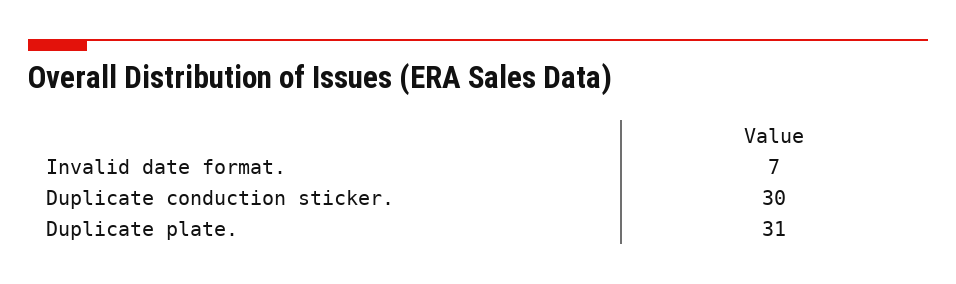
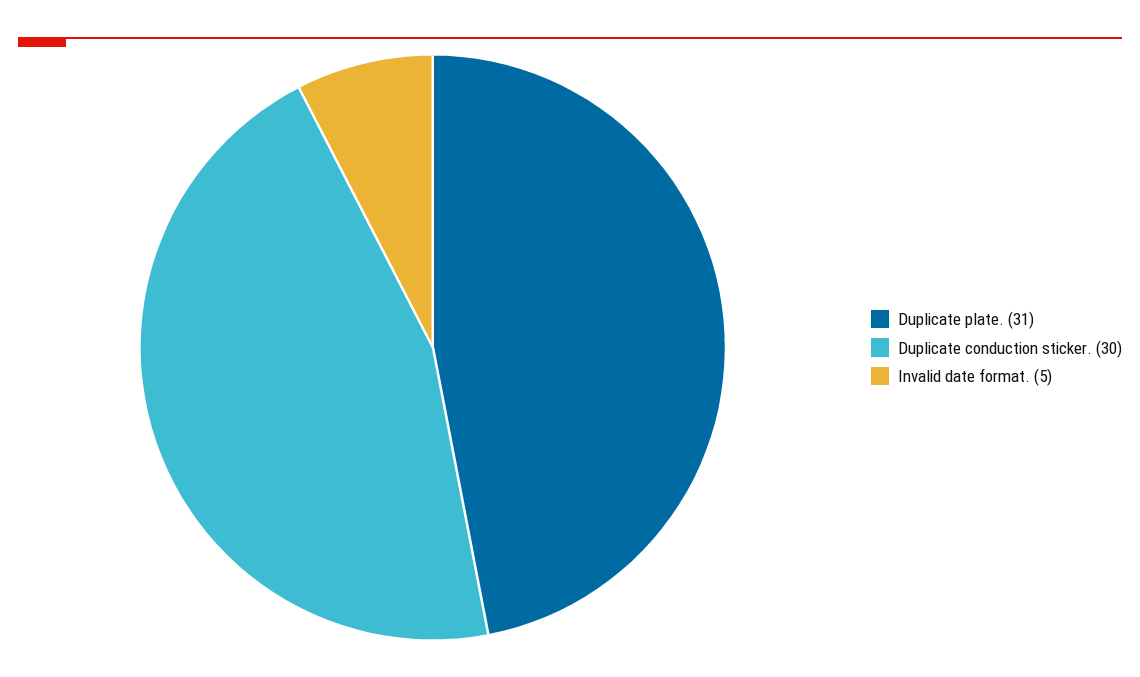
Invalid date format.: 7 -> 5

